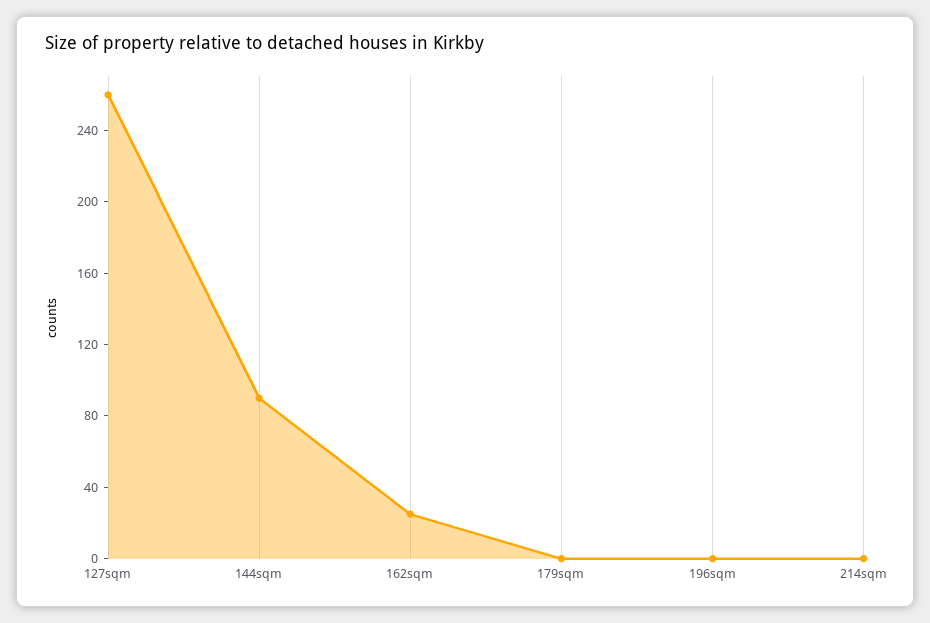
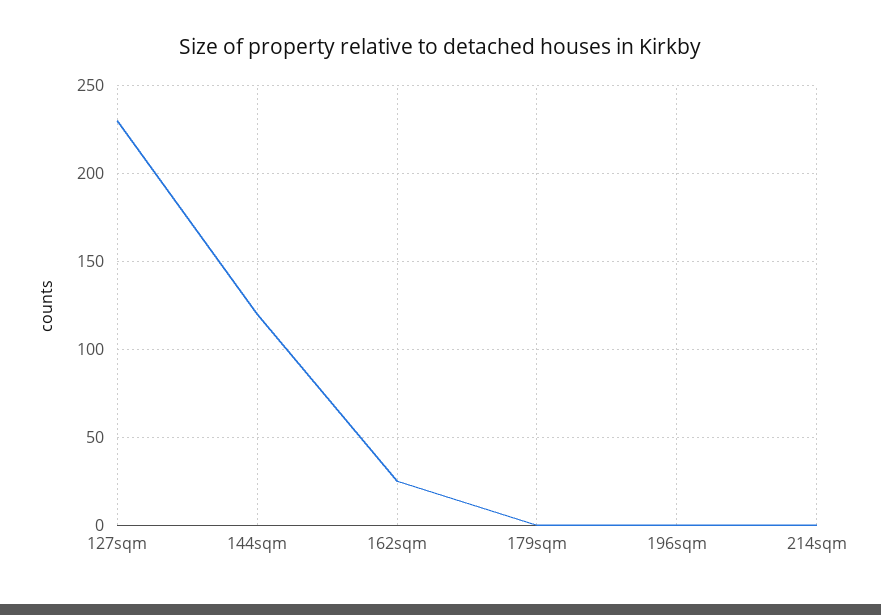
127sqm: 260 -> 230
144sqm: 90 -> 120

